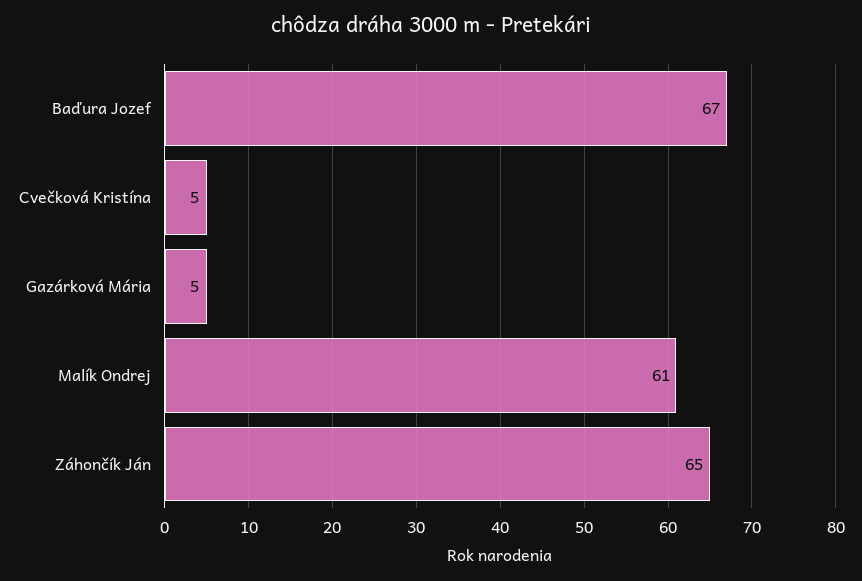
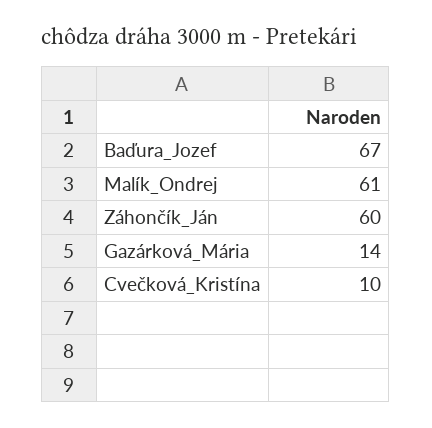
Cvečková Kristína: 5 -> 10
Gazárková Mária: 5 -> 14
Záhončík Ján: 65 -> 60

